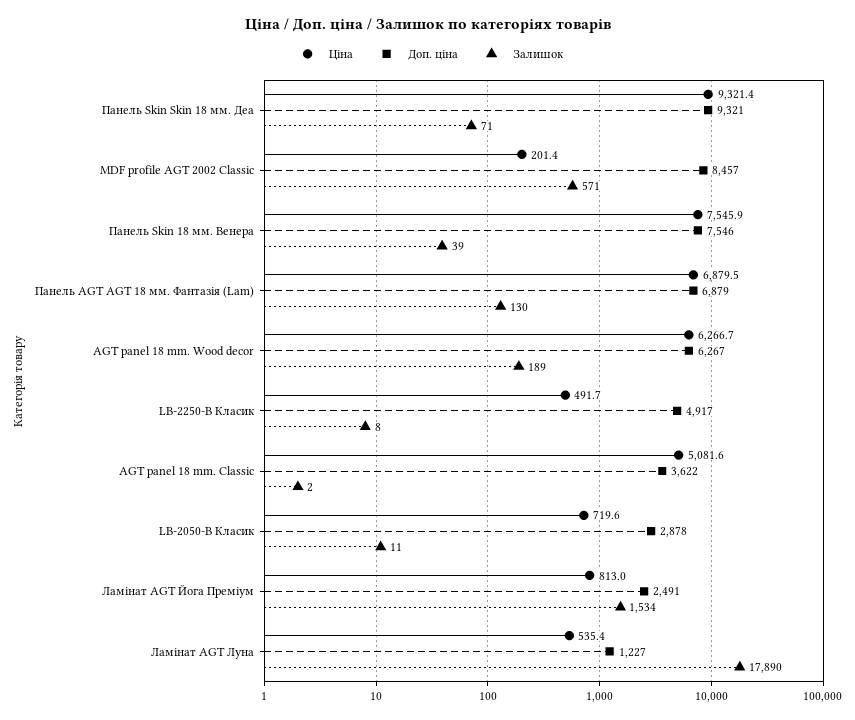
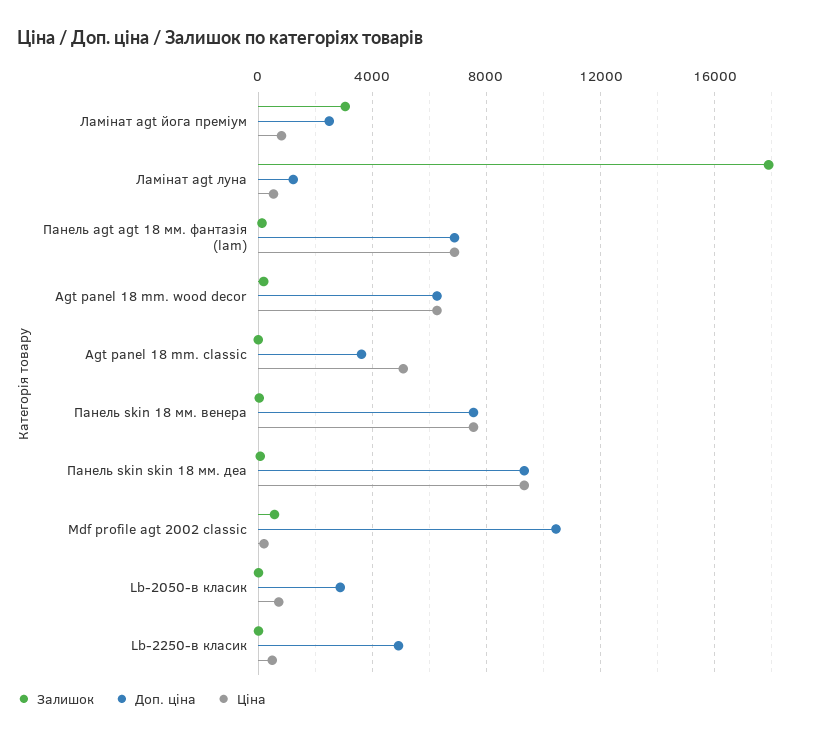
Доп. ціна, MDF profile AGT 2002 Classic: 8457 -> 10500
Залишок, Ламінат AGT Йога Преміум: 1534 -> 3000

